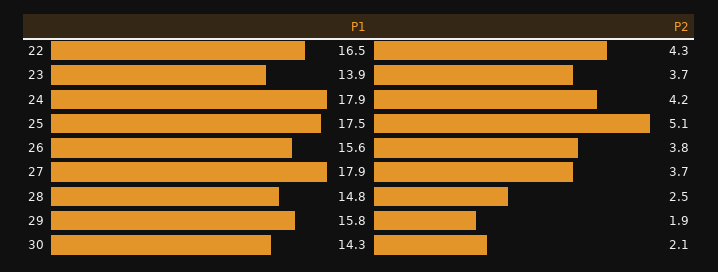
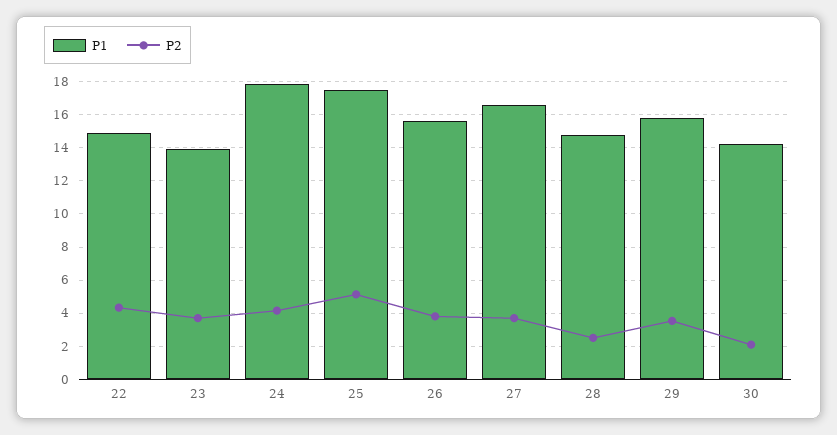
P1, 22: 16.5 -> 15
P1, 27: 17.9 -> 16.5
P2, 29: 1.9 -> 3.5

